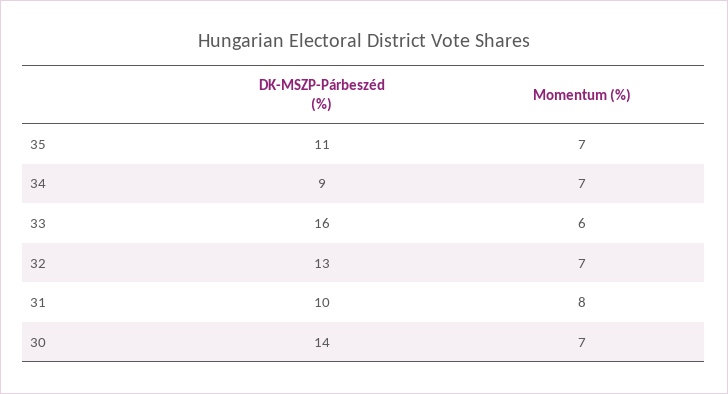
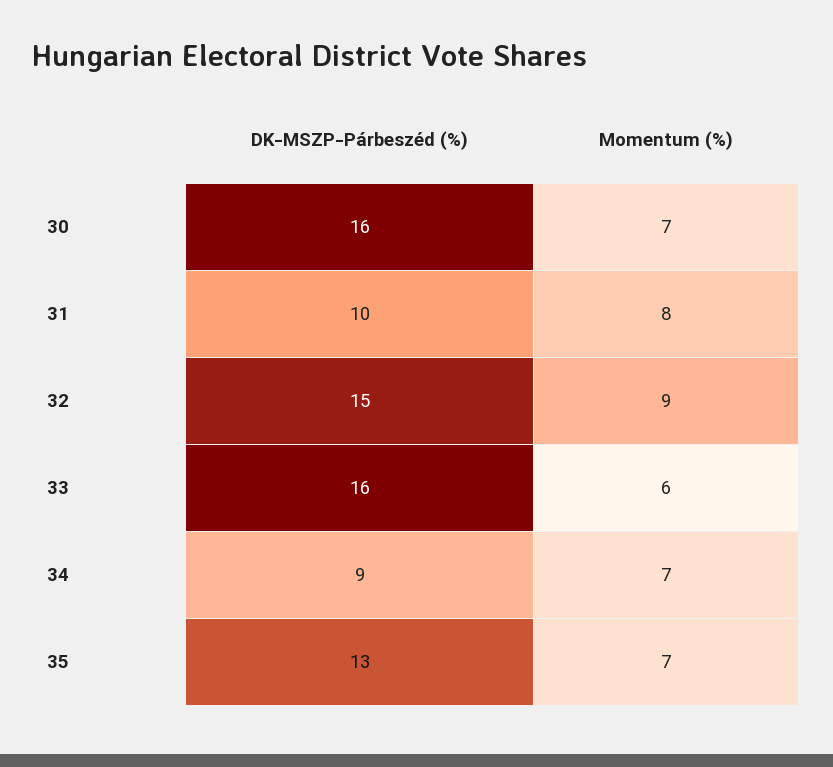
DK-MSZP-Párbeszéd (%), 35: 11 -> 13
DK-MSZP-Párbeszéd (%), 32: 13 -> 15
Momentum (%), 32: 7 -> 9
DK-MSZP-Párbeszéd (%), 30: 14 -> 16

